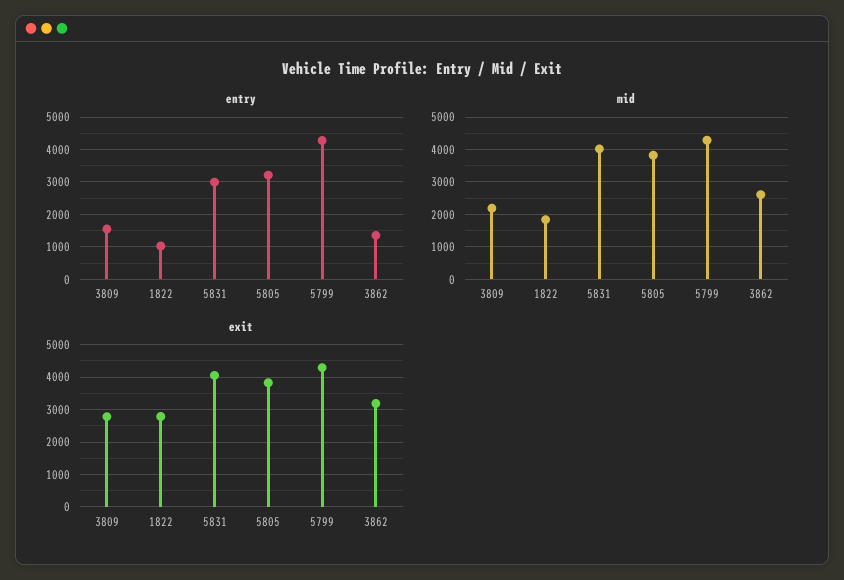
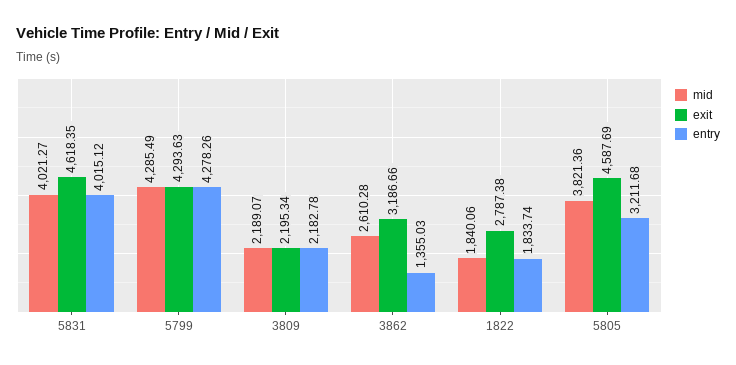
entry, 3809: 1600 -> 2182.78
entry, 1822: 1000 -> 1833.74
entry, 5831: 3000 -> 4015.12
exit, 3809: 2800 -> 2195.34
exit, 5831: 4000 -> 4618.35
exit, 5805: 3800 -> 4587.69

